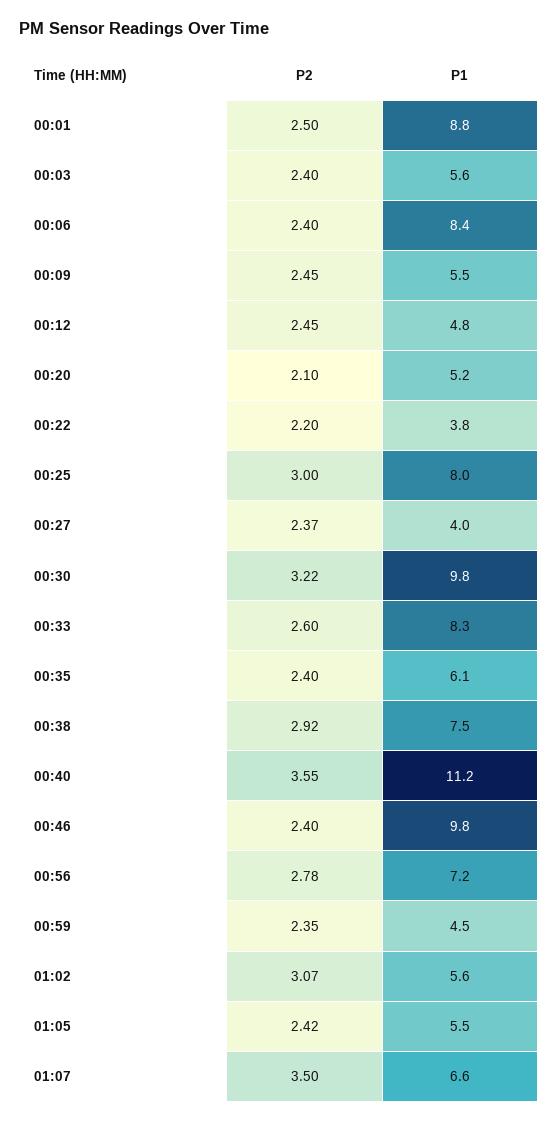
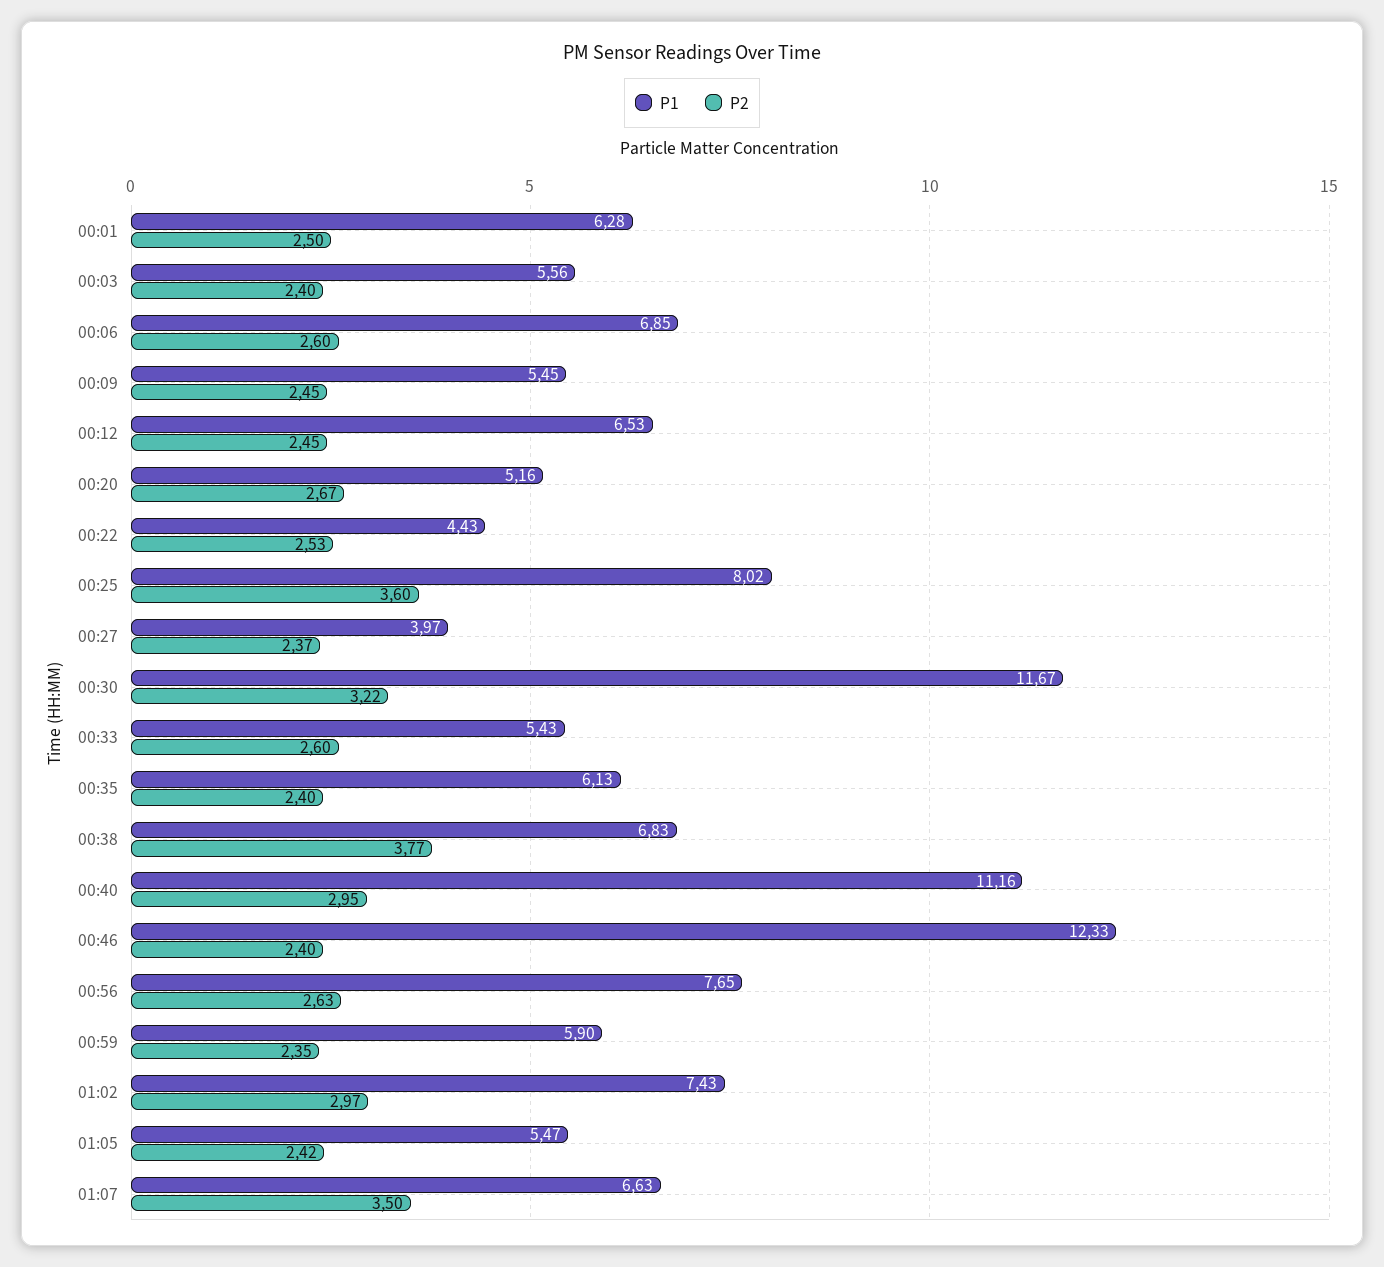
P1, 00:01: 8.8 -> 6.28
P2, 00:06: 2.4 -> 2.6
P1, 00:06: 8.4 -> 6.85
P1, 00:12: 4.8 -> 6.53
P2, 00:20: 2.1 -> 2.67
P2, 00:22: 2.2 -> 2.53
P1, 00:22: 3.8 -> 4.43
P2, 00:25: 3 -> 3.6
P1, 00:30: 9.8 -> 11.67
P1, 00:33: 8.3 -> 5.43
P2, 00:38: 2.92 -> 3.77
P1, 00:38: 7.5 -> 6.83
P2, 00:40: 3.55 -> 2.95
P1, 00:46: 9.8 -> 12.33
P2, 00:56: 2.78 -> 2.63
P1, 00:56: 7.2 -> 7.65
P1, 00:59: 4.5 -> 5.9
P2, 01:02: 3.07 -> 2.97
P1, 01:02: 5.6 -> 7.43

